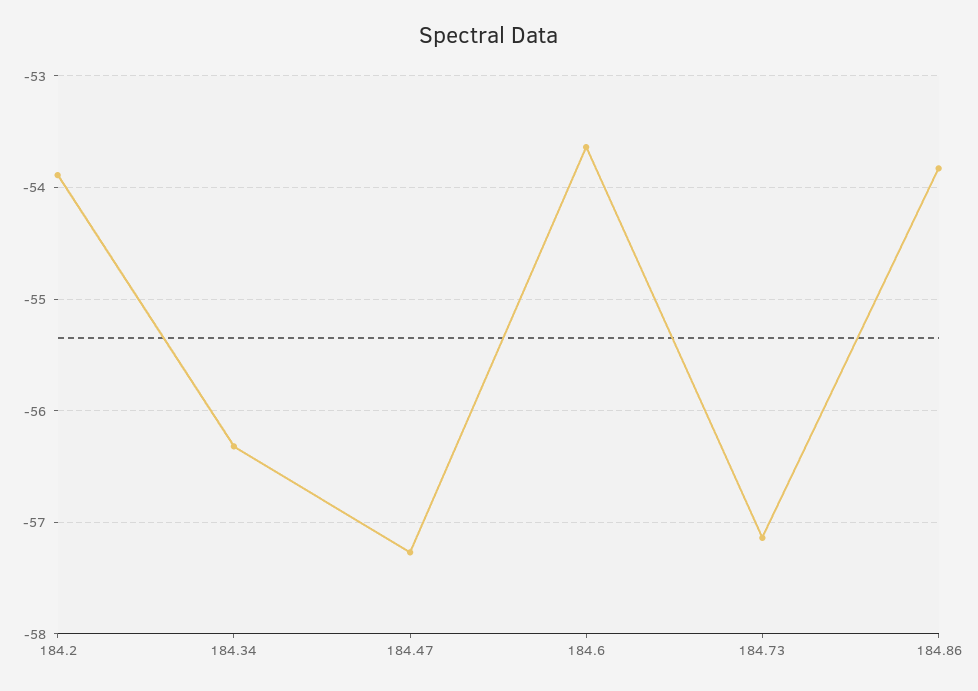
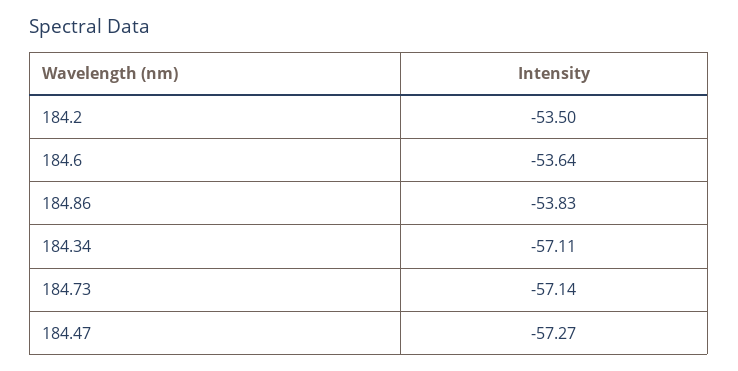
184.2: -53.9 -> -53.5
184.34: -56.3 -> -57.11

